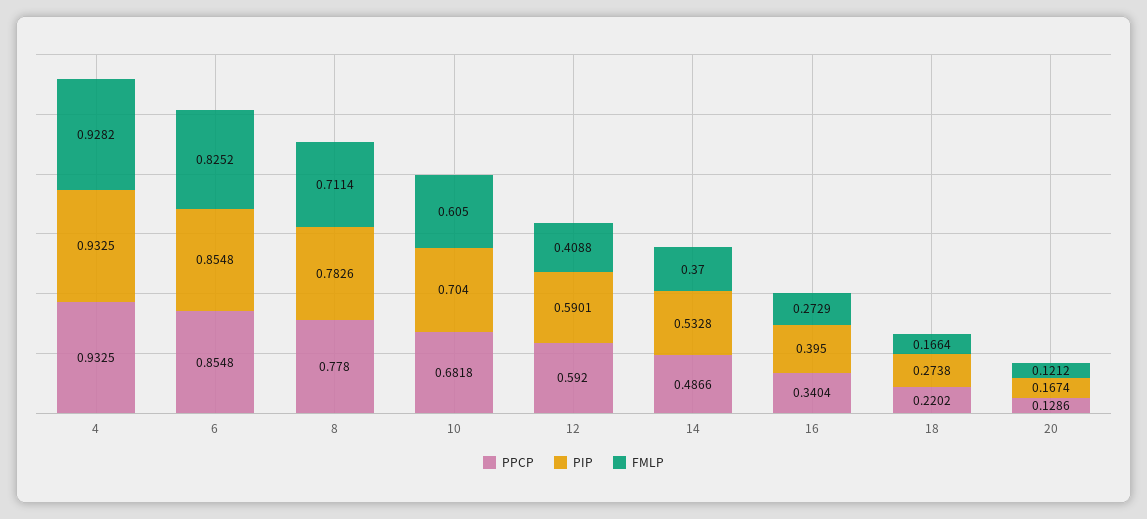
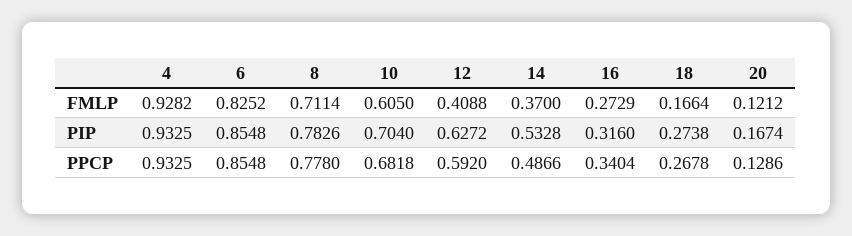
PIP, 12: 0.5901 -> 0.6272
PIP, 16: 0.395 -> 0.316
PPCP, 18: 0.2202 -> 0.2678

